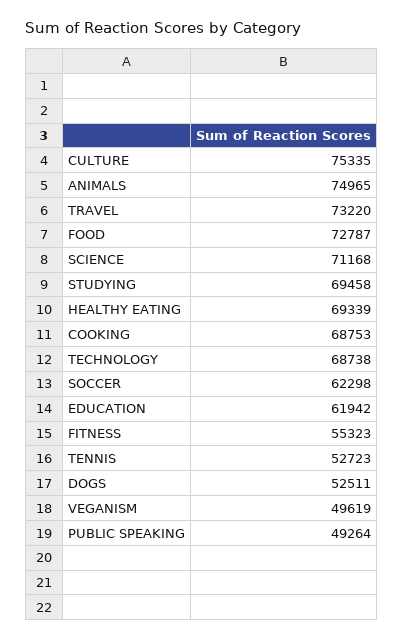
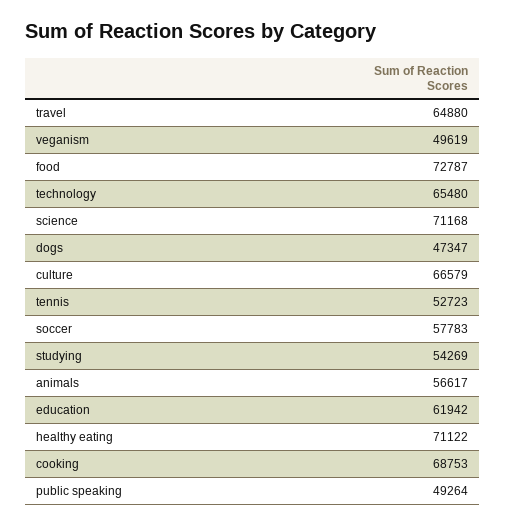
CULTURE: 75335 -> 66579
ANIMALS: 74965 -> 56617
TRAVEL: 73220 -> 64880
STUDYING: 69458 -> 54269
HEALTHY EATING: 69339 -> 71122
TECHNOLOGY: 68738 -> 65480
SOCCER: 62298 -> 57783
FITNESS: 55323 -> none
DOGS: 52511 -> 47347

